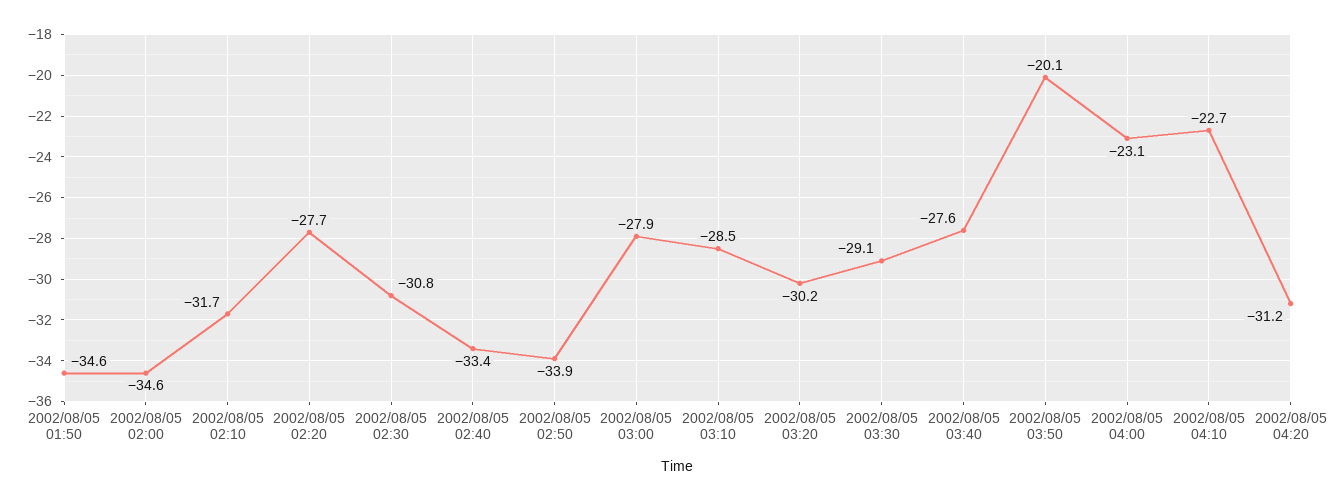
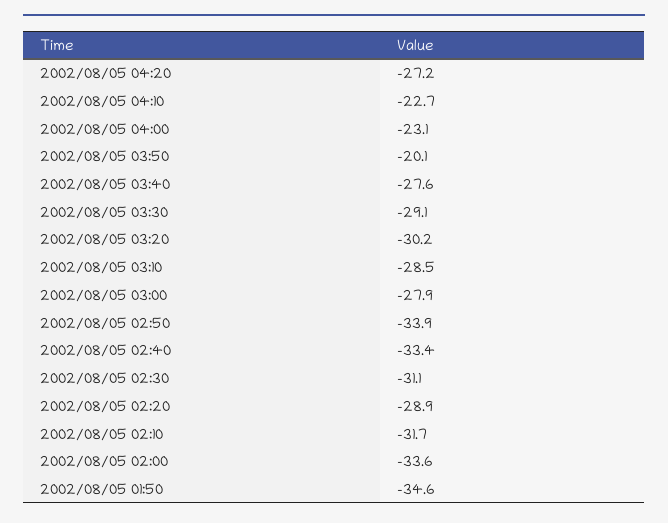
2002/08/05 02:00: -34.6 -> -33.6
2002/08/05 02:20: -27.7 -> -28.9
2002/08/05 02:30: -30.8 -> -31.1
2002/08/05 04:20: -31.2 -> -27.2

